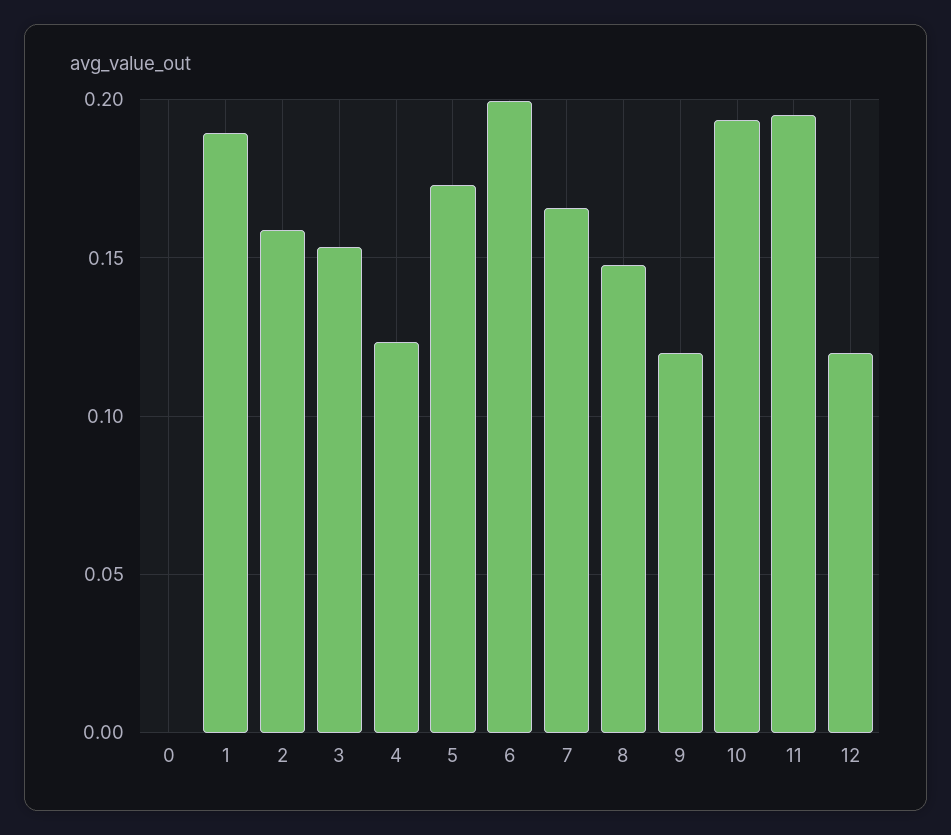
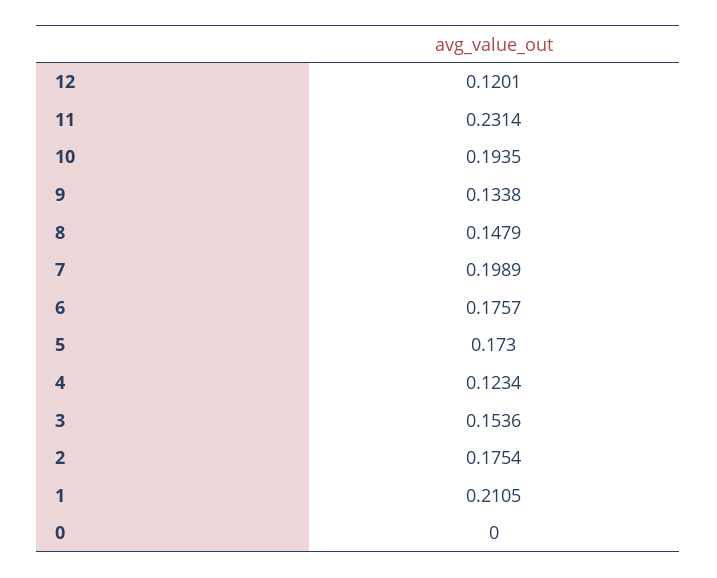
1: 0.19 -> 0.2105
2: 0.16 -> 0.1754
6: 0.2 -> 0.1757
7: 0.165 -> 0.1989
9: 0.12 -> 0.1338
11: 0.195 -> 0.2314

